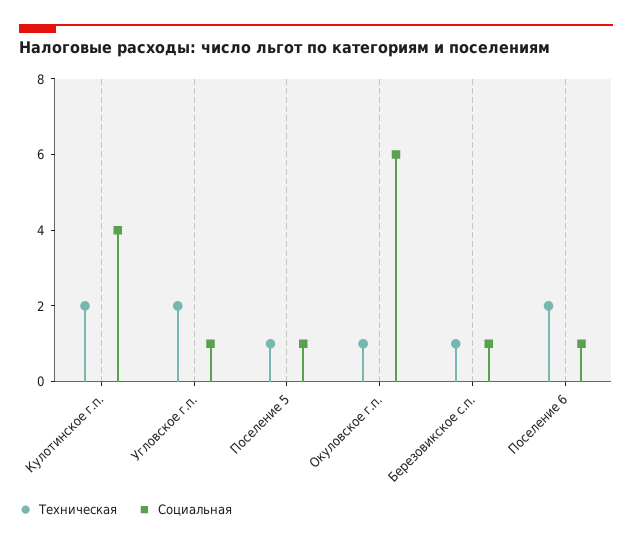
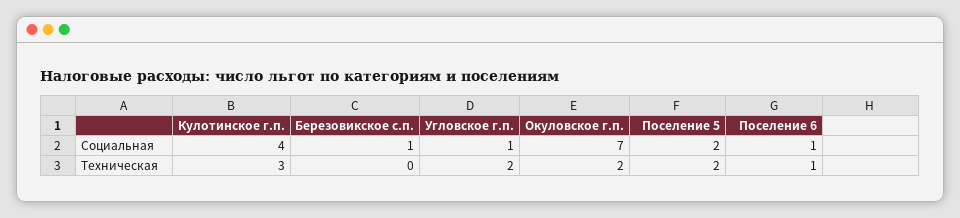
Техническая, Кулотинское г.п.: 2 -> 3
Техническая, Поселение 5: 1 -> 2
Социальная, Поселение 5: 1 -> 2
Техническая, Окуловское г.п.: 1 -> 2
Социальная, Окуловское г.п.: 6 -> 7
Техническая, Березовикское с.п.: 1 -> 0
Техническая, Поселение 6: 2 -> 1

